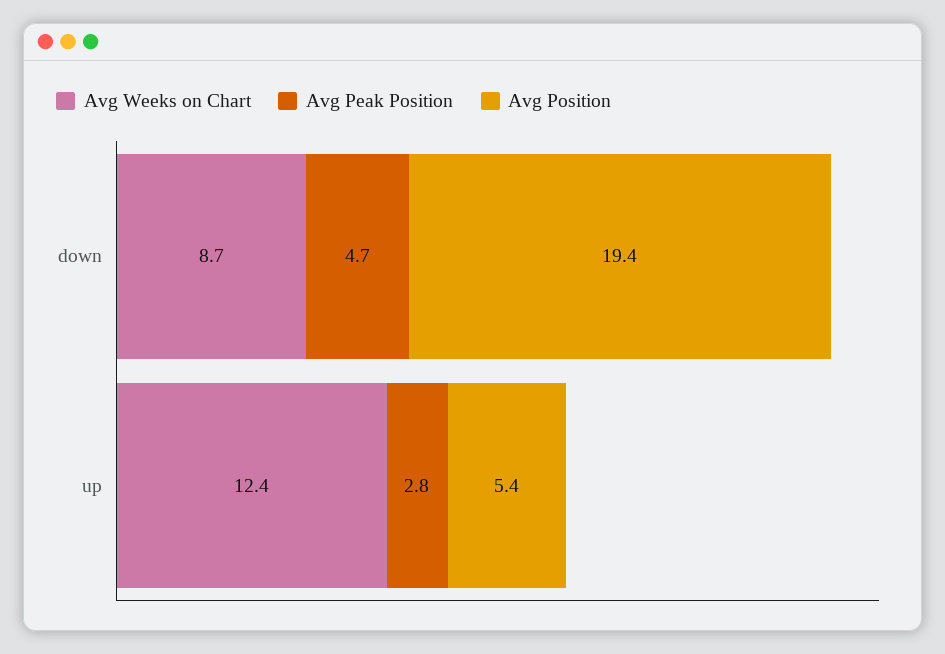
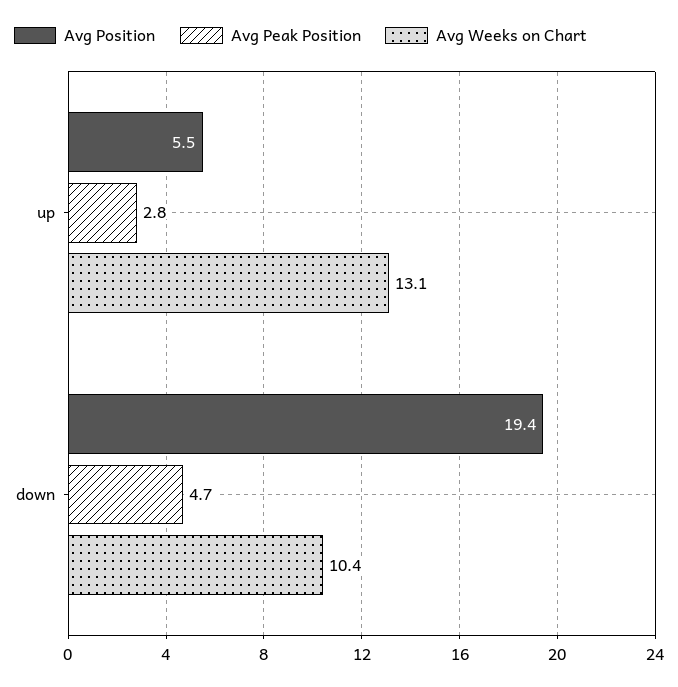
Avg Weeks on Chart, down: 8.7 -> 10.4
Avg Weeks on Chart, up: 12.4 -> 13.1
Avg Position, up: 5.4 -> 5.5

